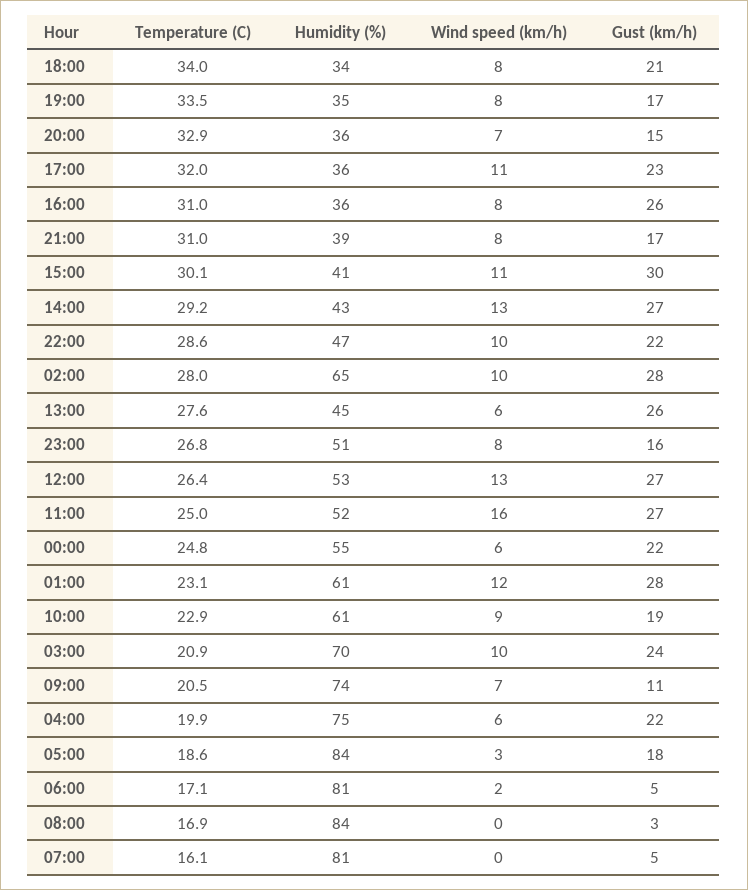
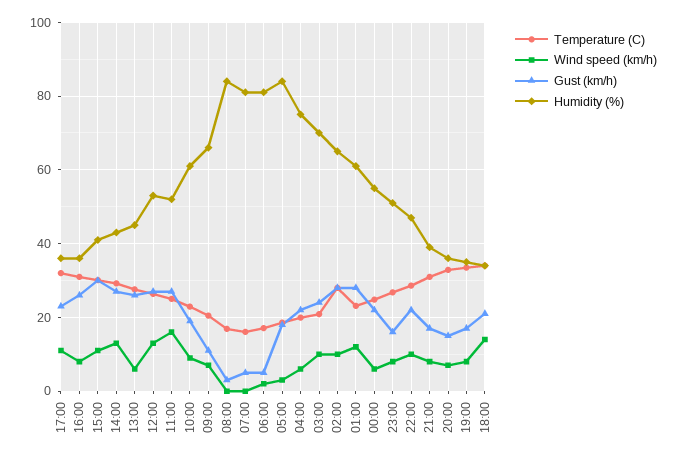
Wind speed (km/h), 18:00: 8 -> 14
Humidity (%), 09:00: 74 -> 66

